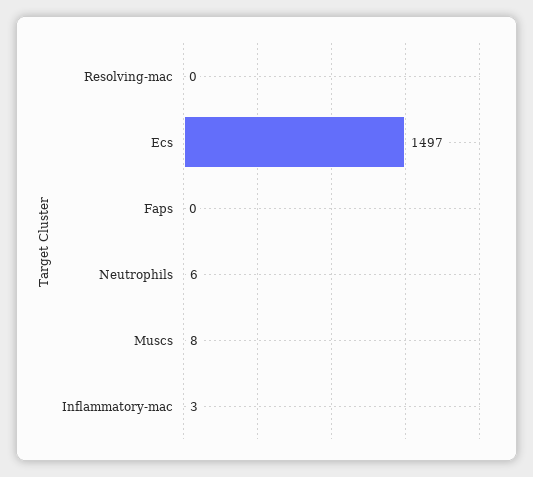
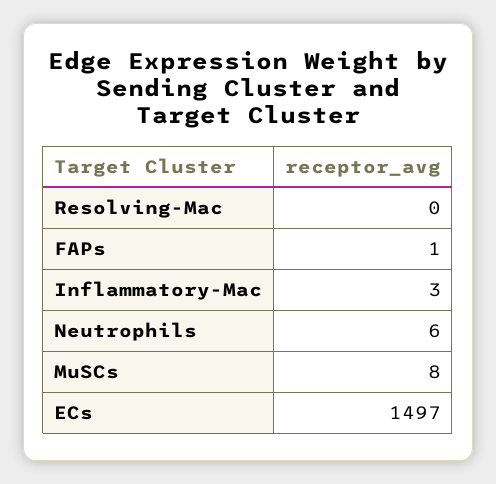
Faps: 0 -> 1

